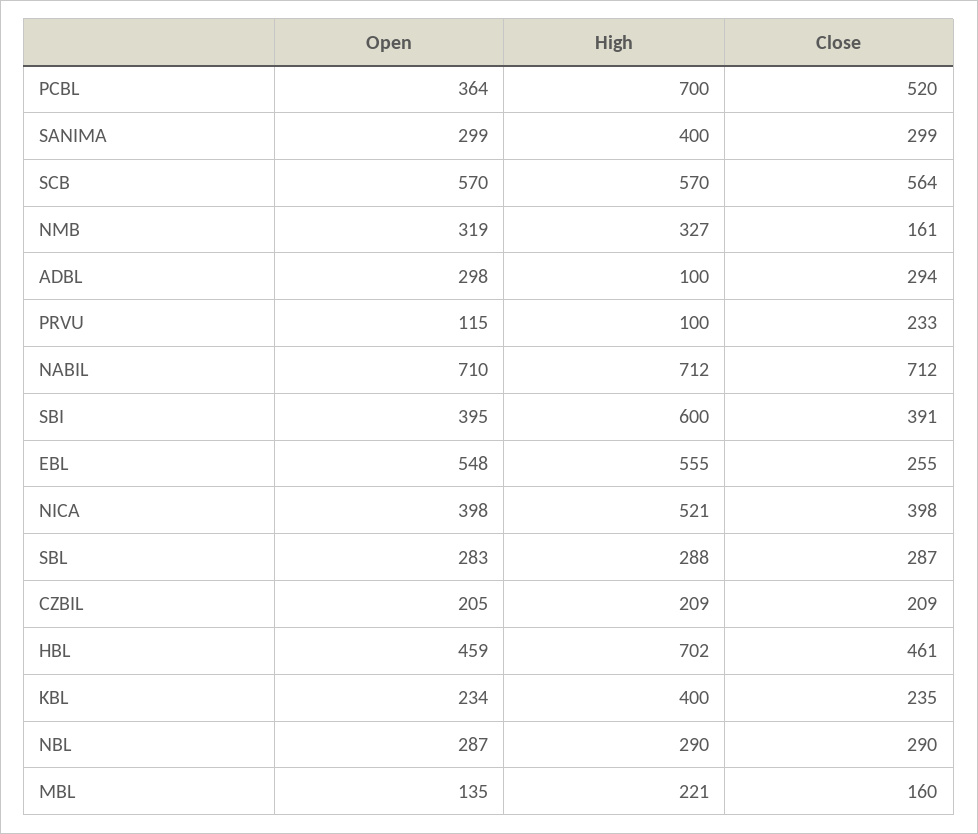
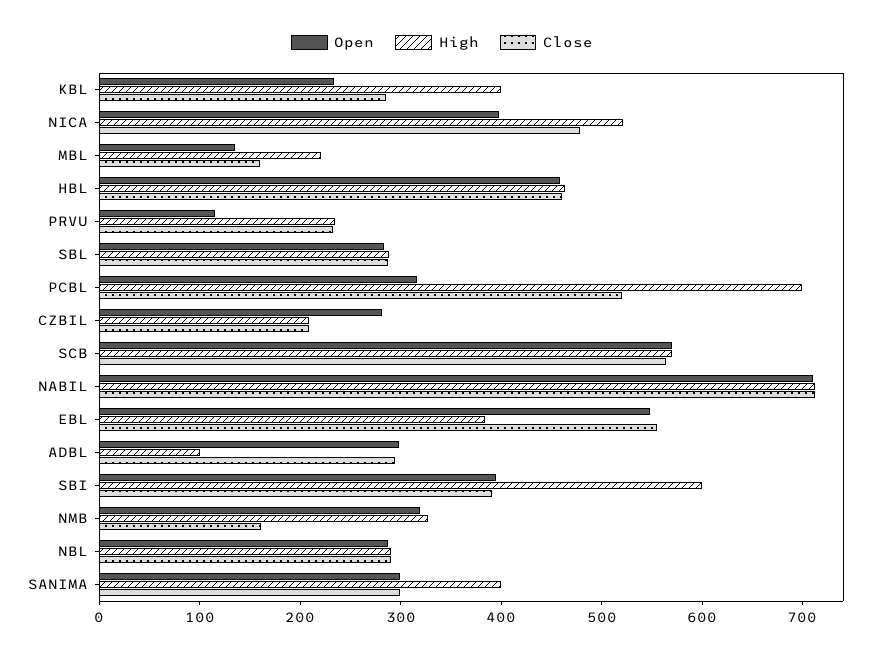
Open, PCBL: 364 -> 320
High, PRVU: 100 -> 240
High, EBL: 555 -> 380
Close, EBL: 255 -> 560
Close, NICA: 398 -> 480
Open, CZBIL: 205 -> 280
High, HBL: 702 -> 460
Close, KBL: 235 -> 280

